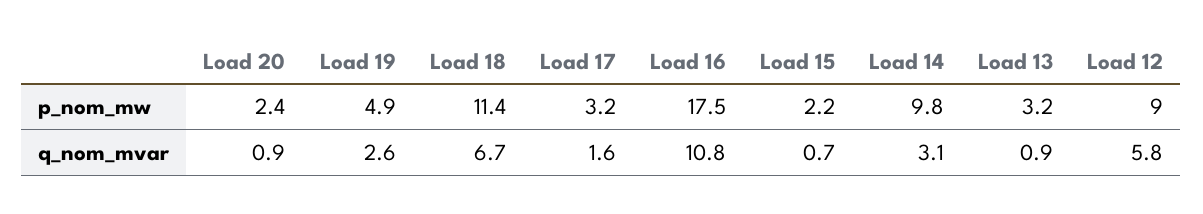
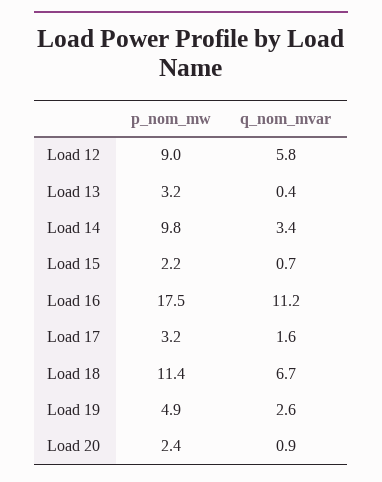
Load 16, q_nom_mvar: 10.8 -> 11.2
Load 14, q_nom_mvar: 3.1 -> 3.4
Load 13, q_nom_mvar: 0.9 -> 0.4

